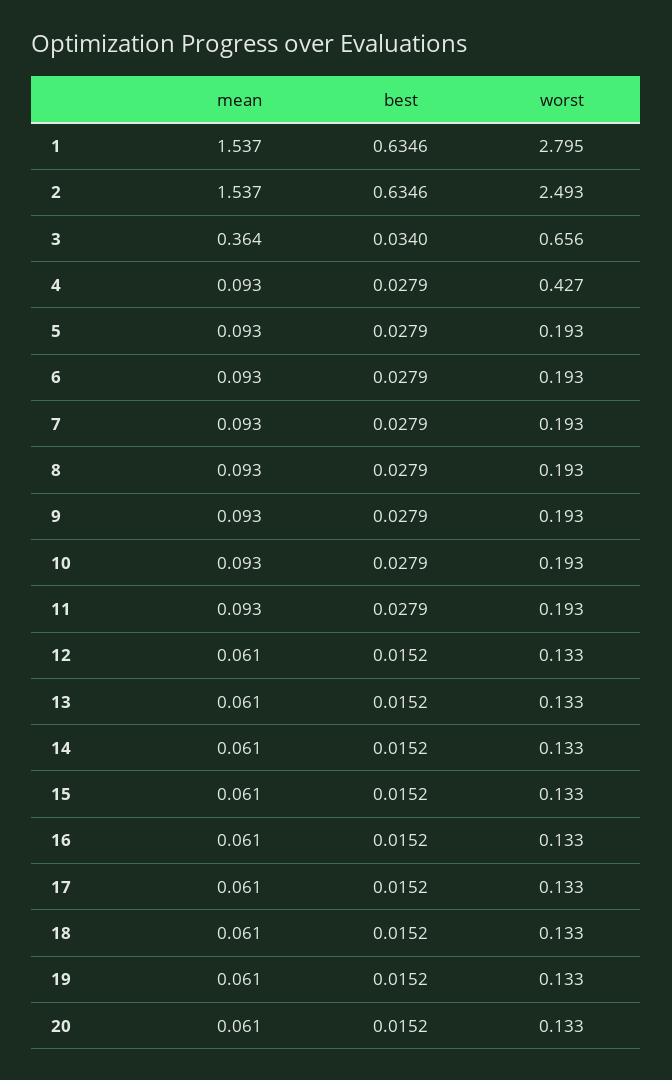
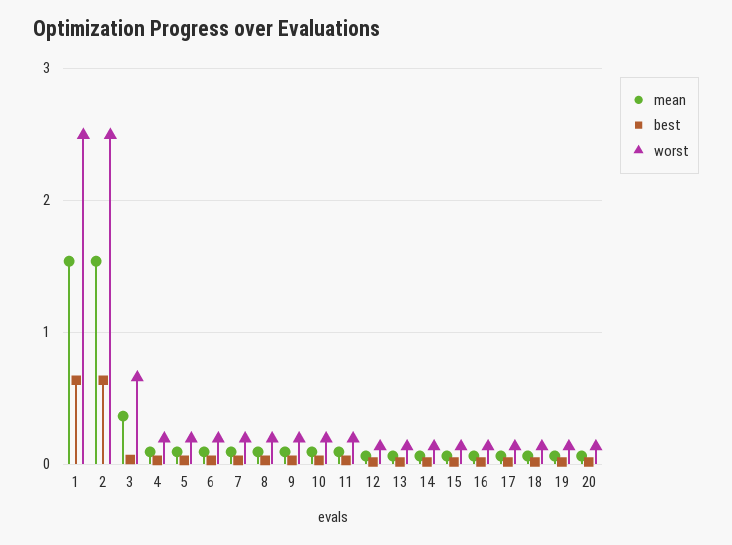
worst, 1: 2.795 -> 2.5
worst, 4: 0.427 -> 0.2

